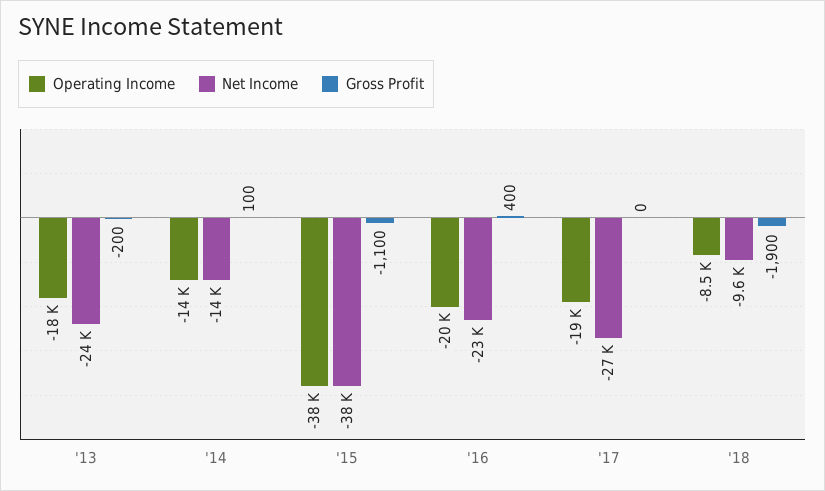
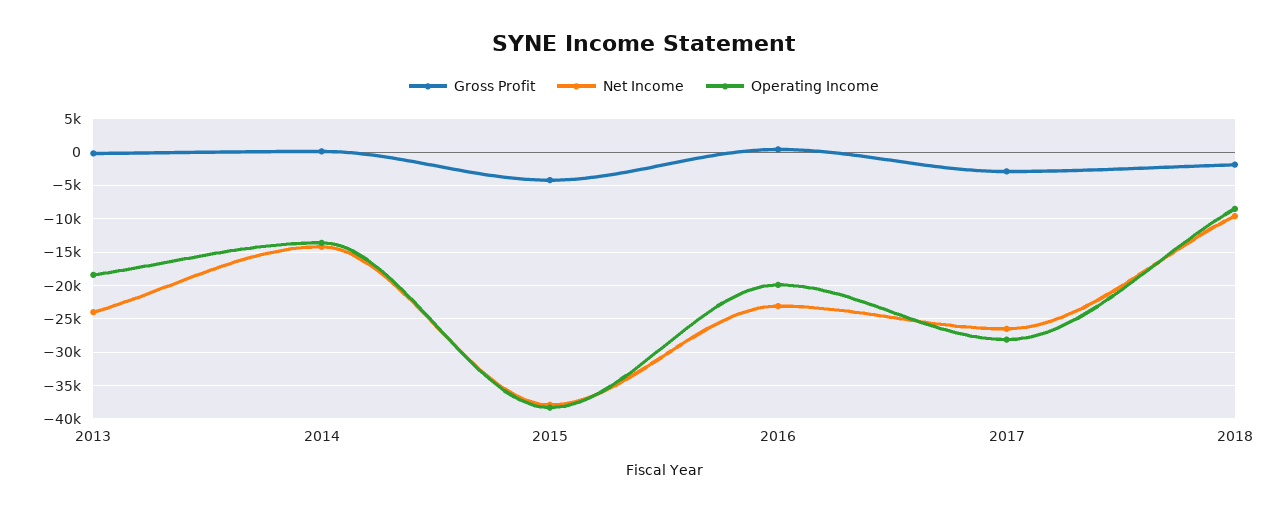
Gross Profit, '15: -1100 -> -4000
Operating Income, '17: -19000 -> -28000
Gross Profit, '17: 0 -> -3000

